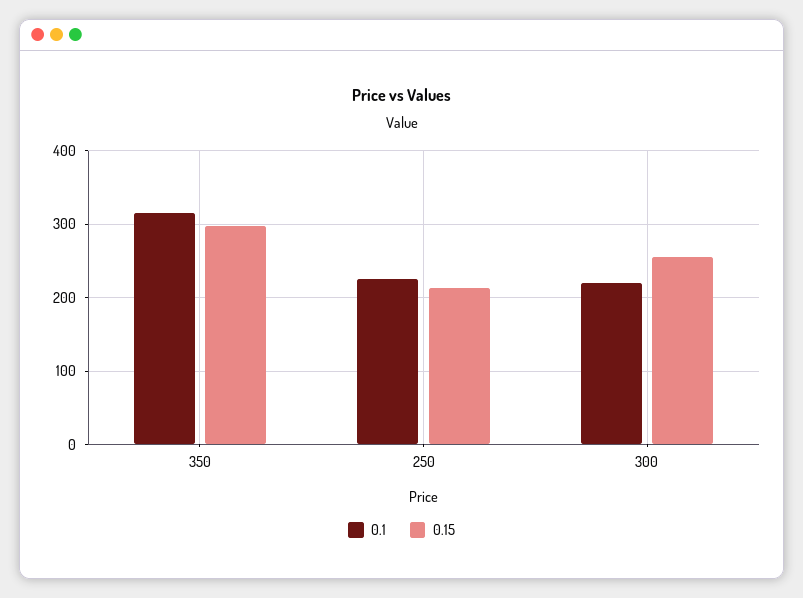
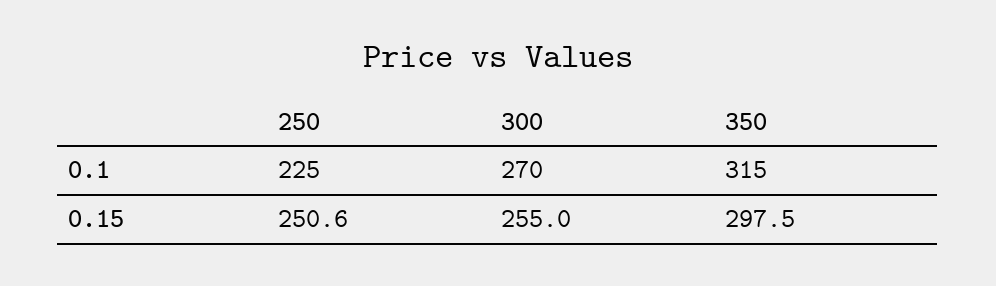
0.15, 250: 210 -> 250.6
0.1, 300: 220 -> 270

